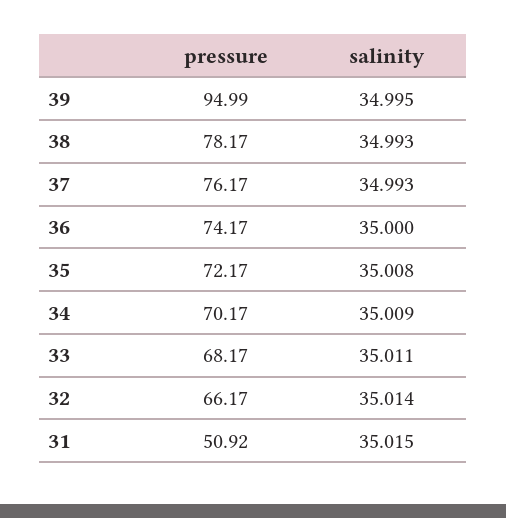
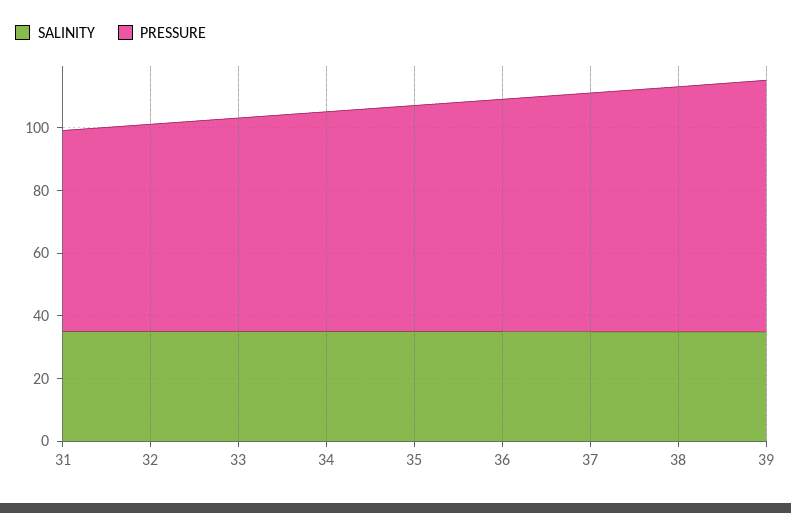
pressure, 39: 94.99 -> 80
pressure, 31: 50.92 -> 65

